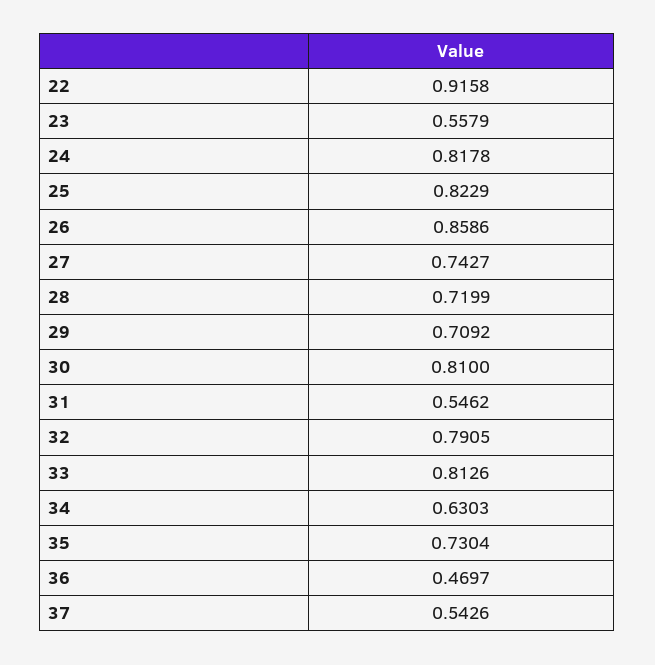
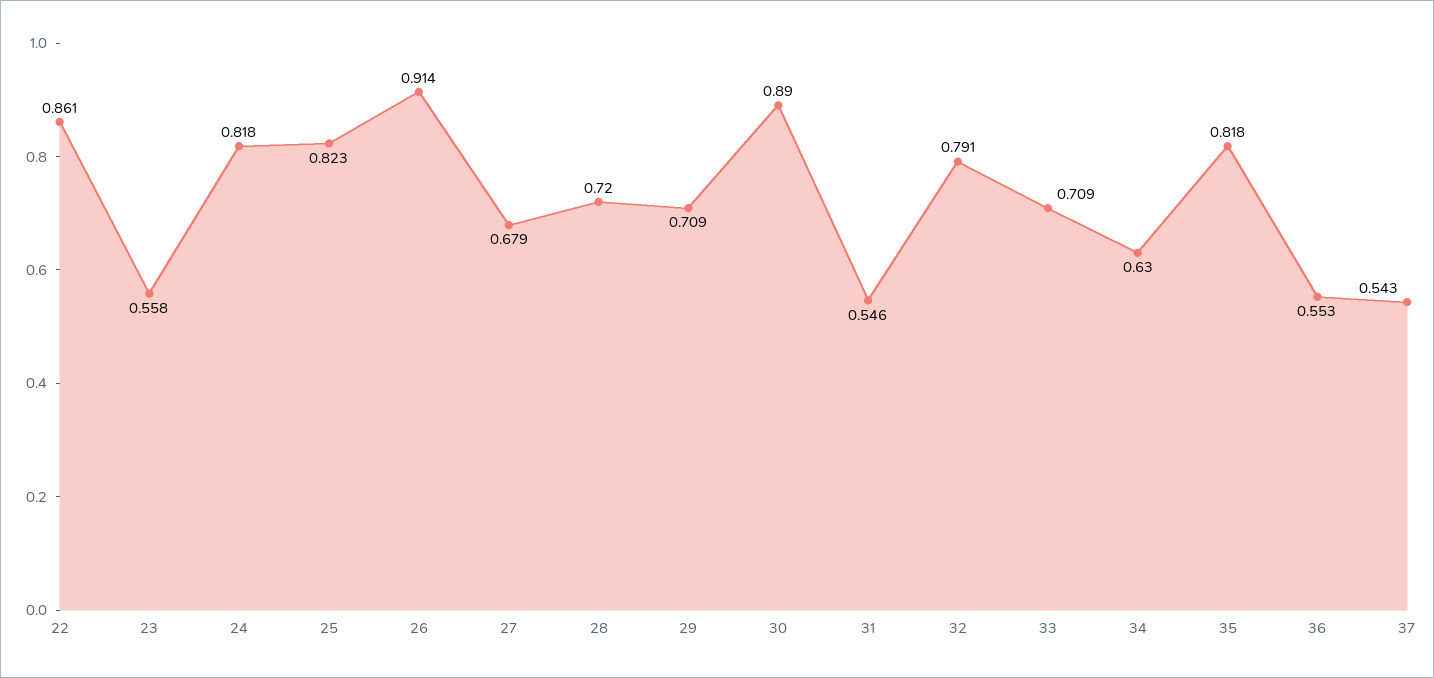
22: 0.9158 -> 0.861
26: 0.8586 -> 0.914
27: 0.7427 -> 0.679
30: 0.81 -> 0.89
33: 0.8126 -> 0.709
35: 0.7304 -> 0.818
36: 0.4697 -> 0.553

